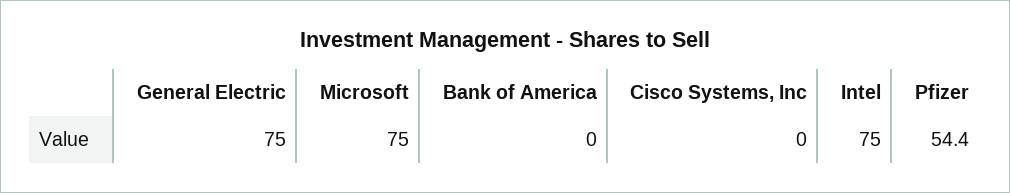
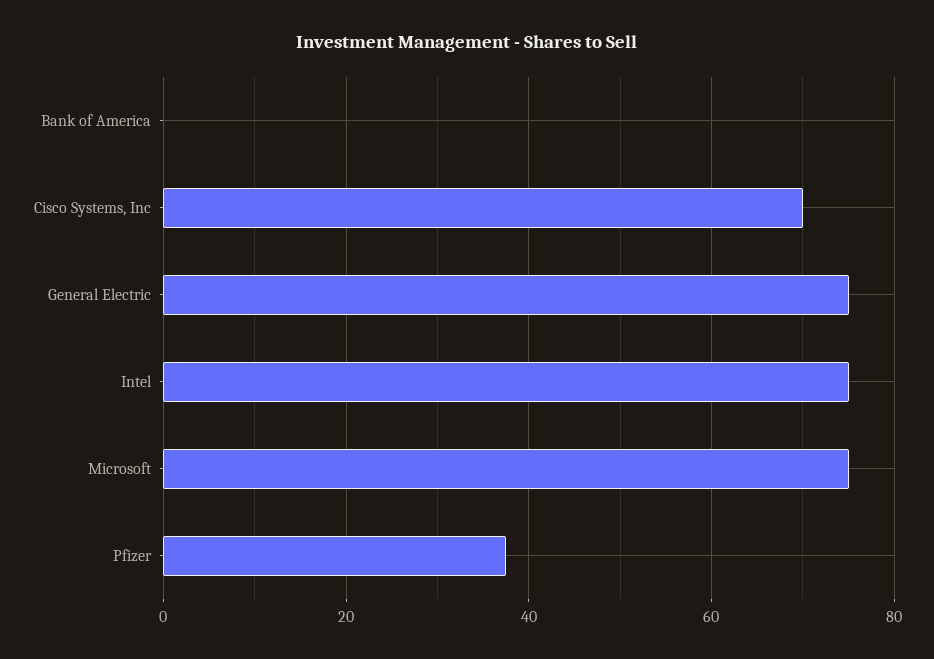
Cisco Systems, Inc: 0 -> 70
Pfizer: 54.4 -> 38

